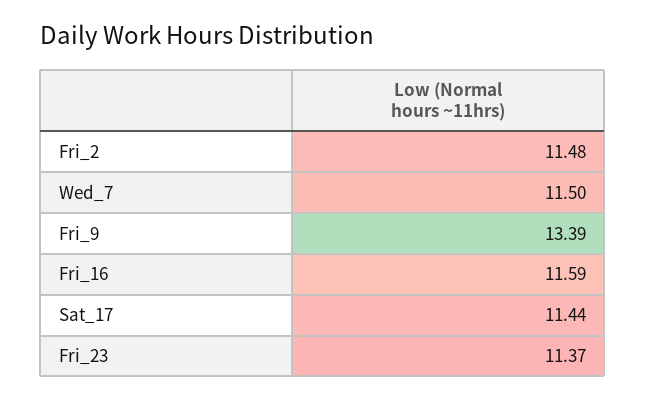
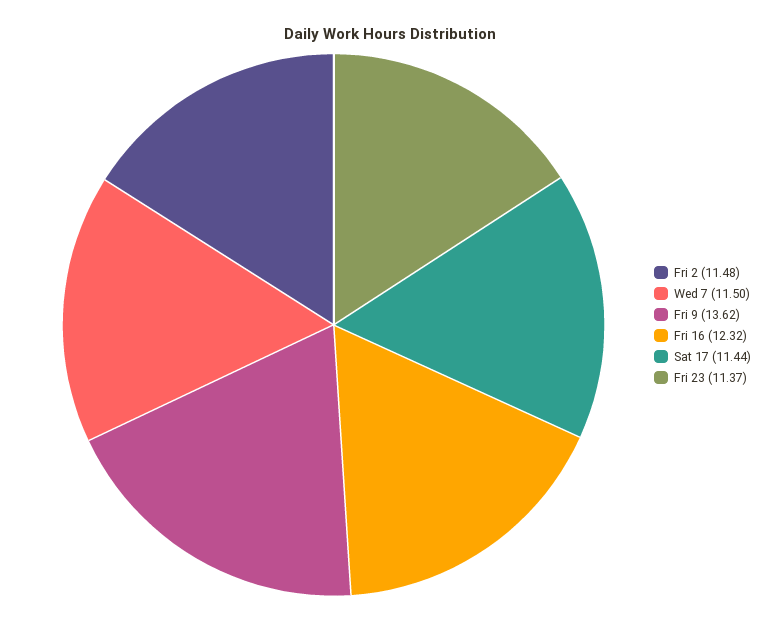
Fri_9: 13.39 -> 13.62
Fri_16: 11.59 -> 12.32

